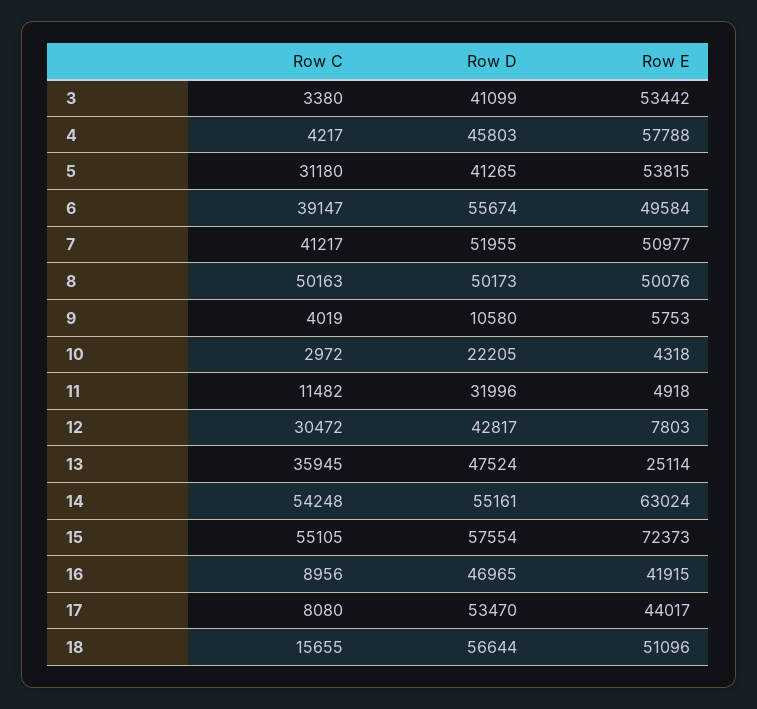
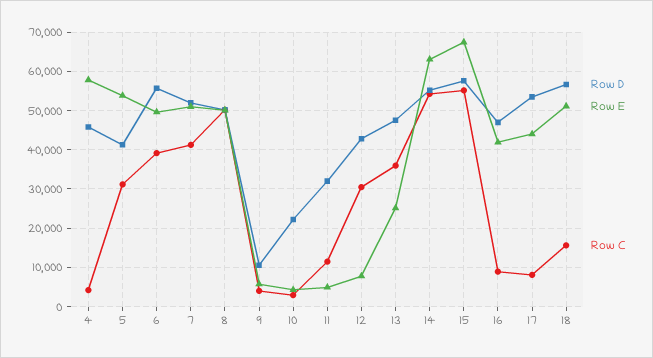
Row C, 3: 3380 -> none
Row D, 3: 41099 -> none
Row E, 3: 53442 -> none
Row E, 15: 72373 -> 68000

